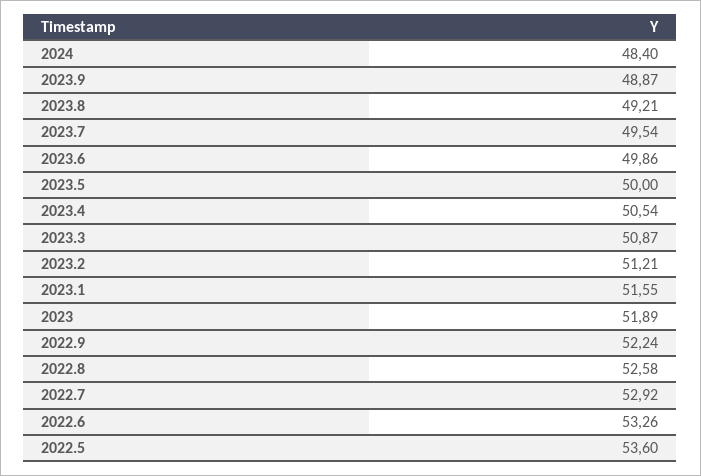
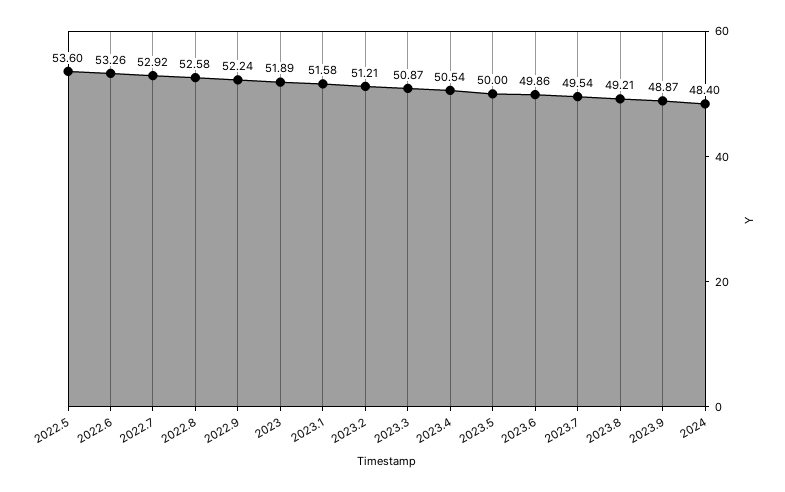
2023.1: 51.55 -> 51.58

